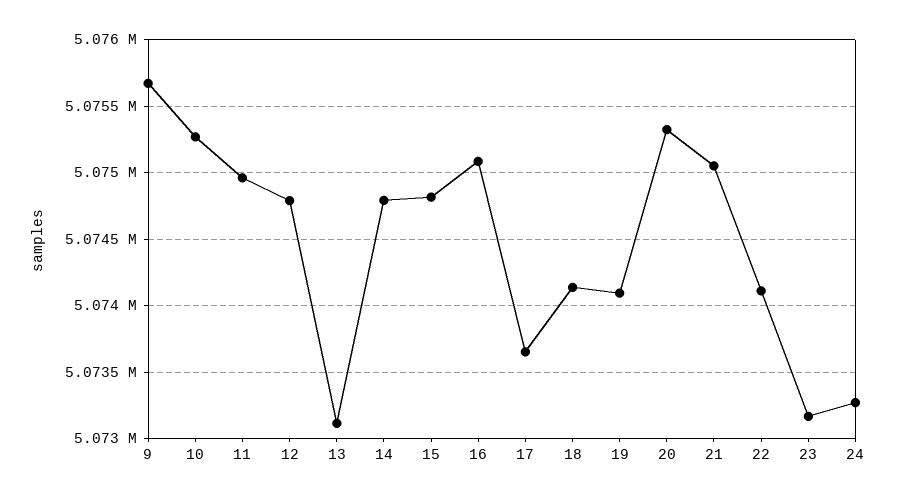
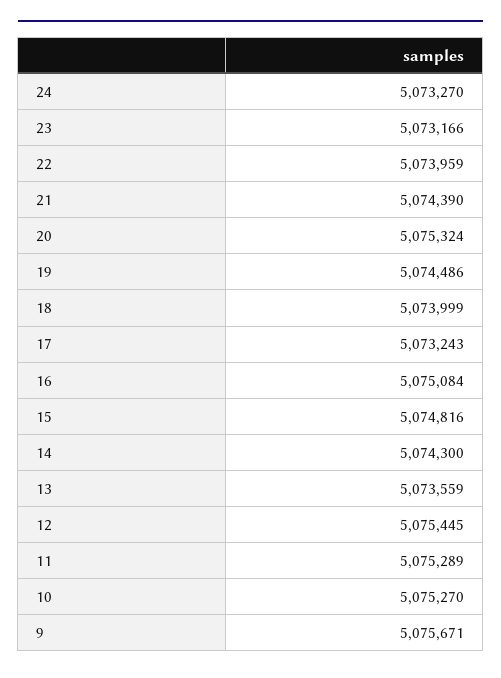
11: 5074950 -> 5075289
12: 5074800 -> 5075445
13: 5073100 -> 5073559
14: 5074800 -> 5074300
17: 5073650 -> 5073243
18: 5074150 -> 5073999
19: 5074100 -> 5074486
21: 5075050 -> 5074390
22: 5074100 -> 5073959

